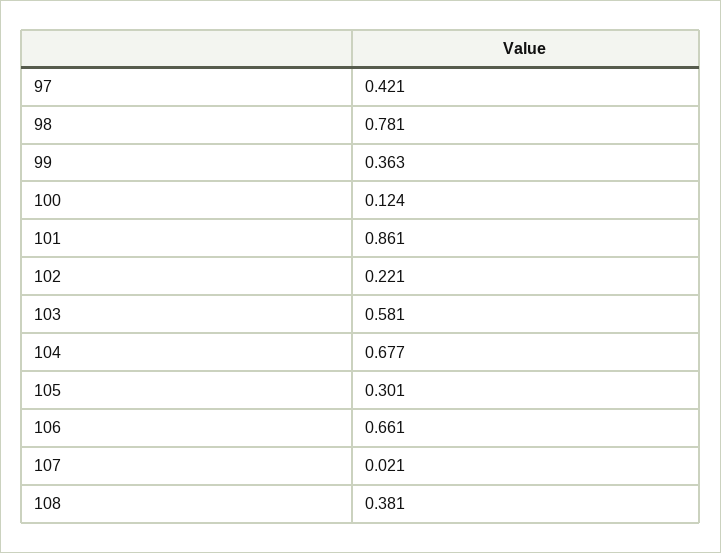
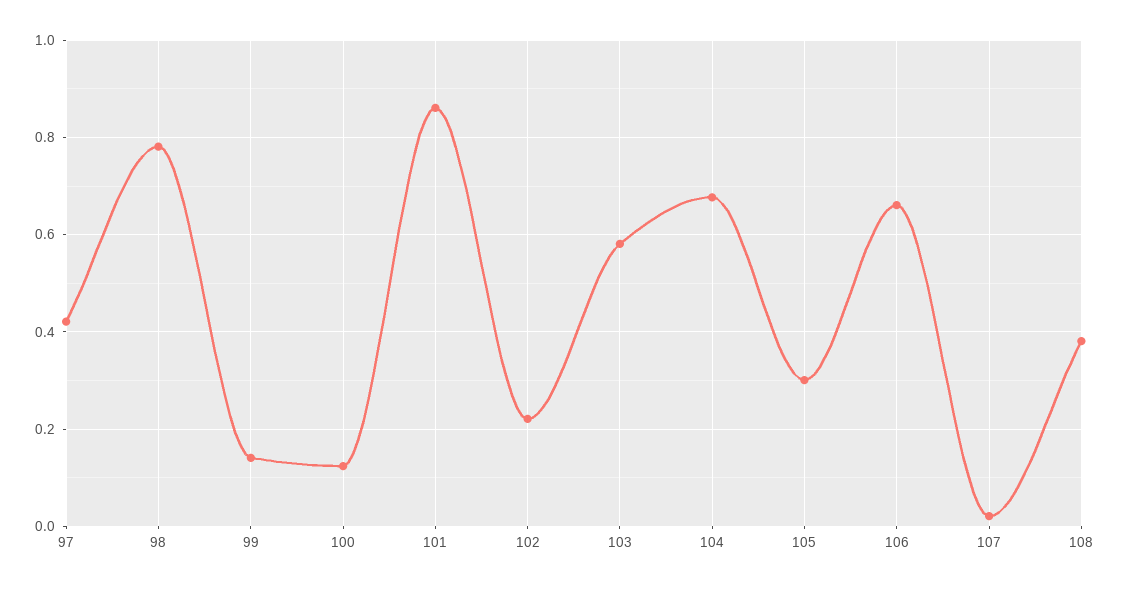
99: 0.363 -> 0.14

